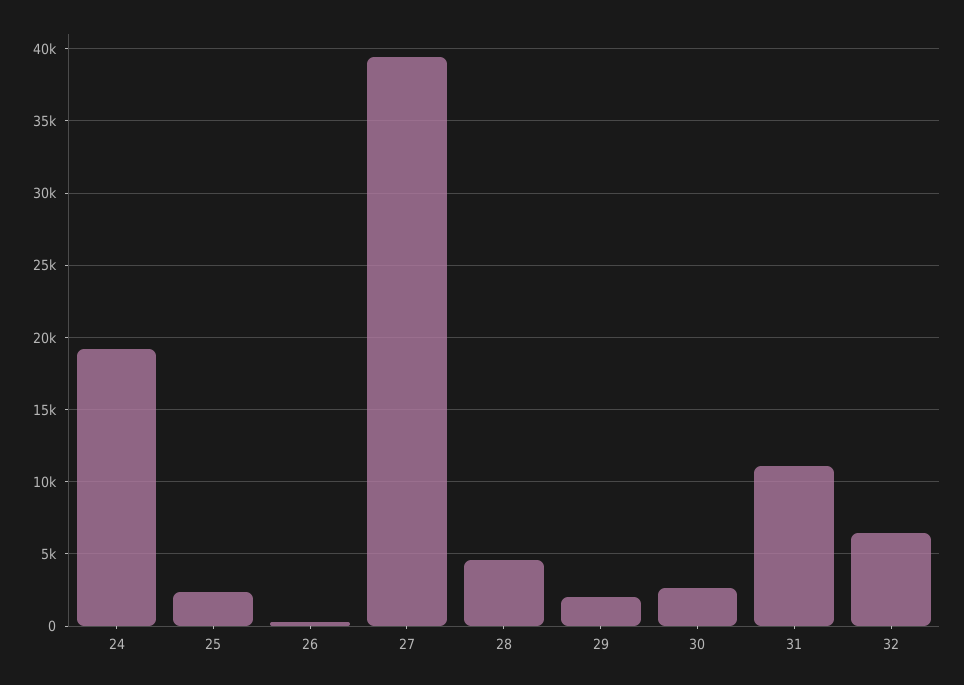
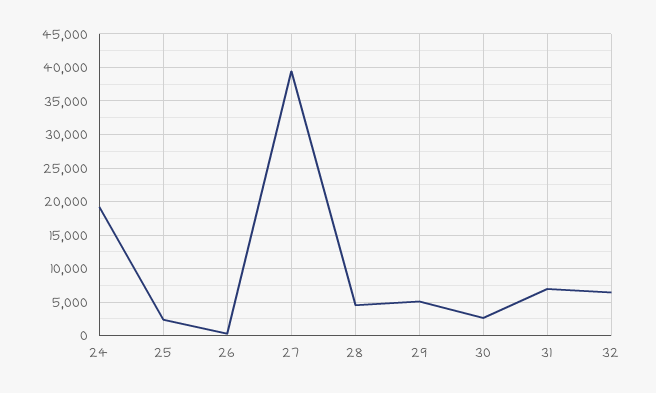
29: 2000 -> 5000
31: 11000 -> 7000

